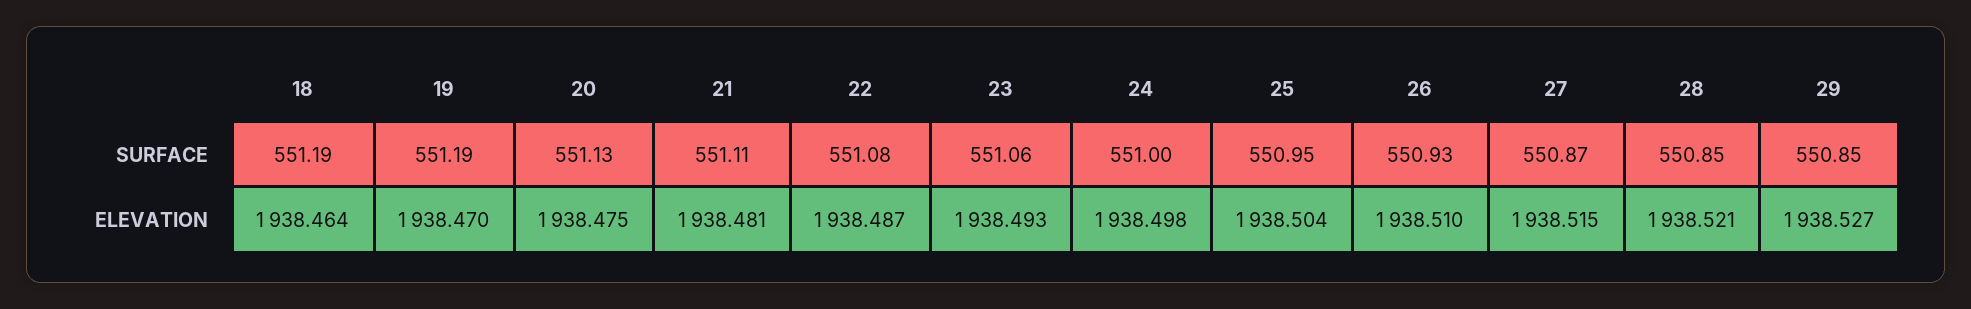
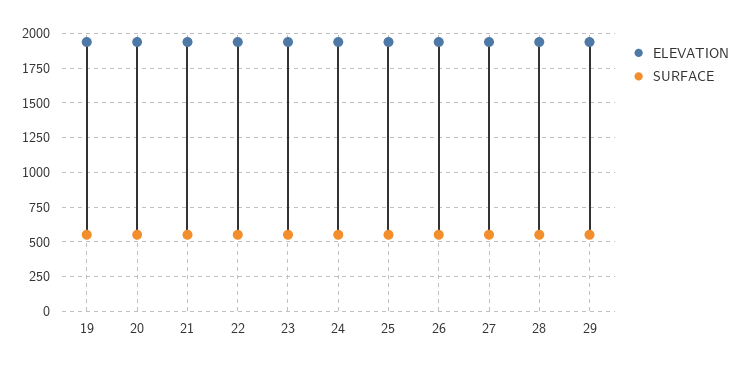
SURFACE, 18: 551.19 -> none
ELEVATION, 18: 1938.464 -> none

